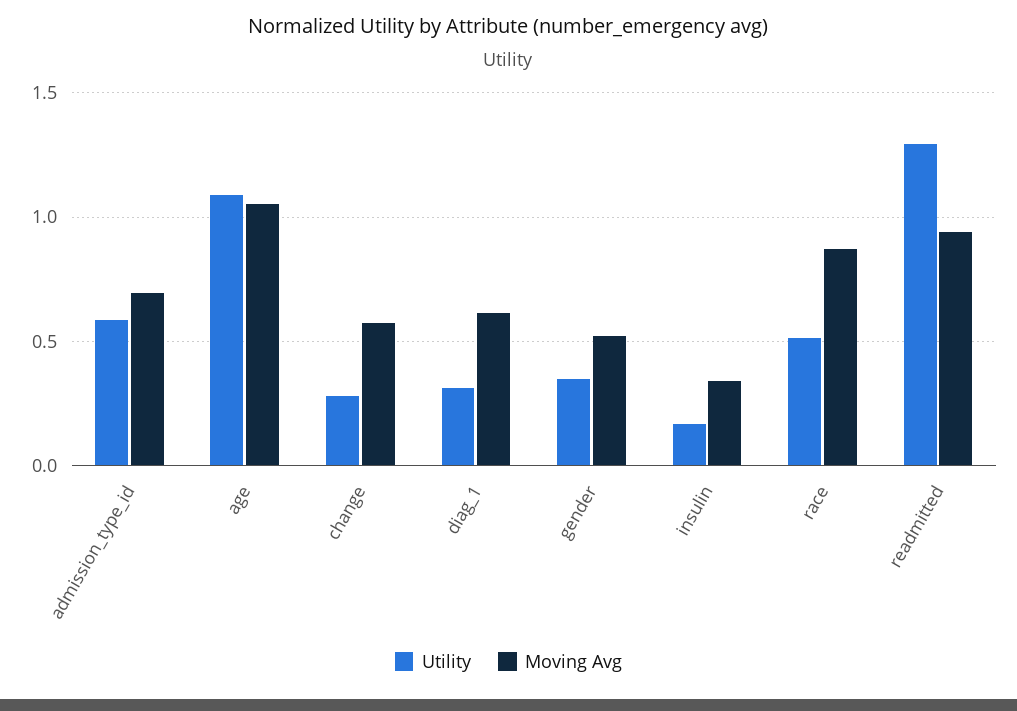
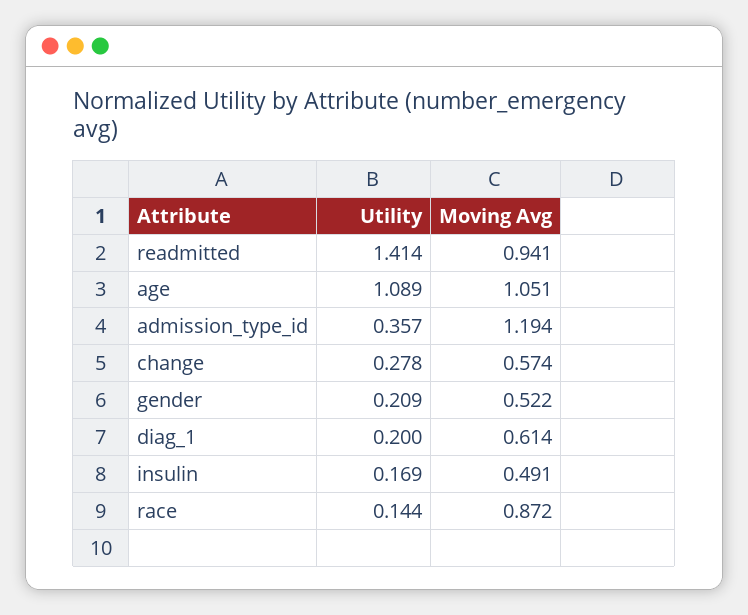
Utility, admission_type_id: 0.6 -> 0.357
Moving Avg, admission_type_id: 0.7 -> 1.194
Utility, diag_1: 0.3 -> 0.2
Utility, gender: 0.35 -> 0.209
Moving Avg, insulin: 0.35 -> 0.491
Utility, race: 0.5 -> 0.144
Utility, readmitted: 1.3 -> 1.414

